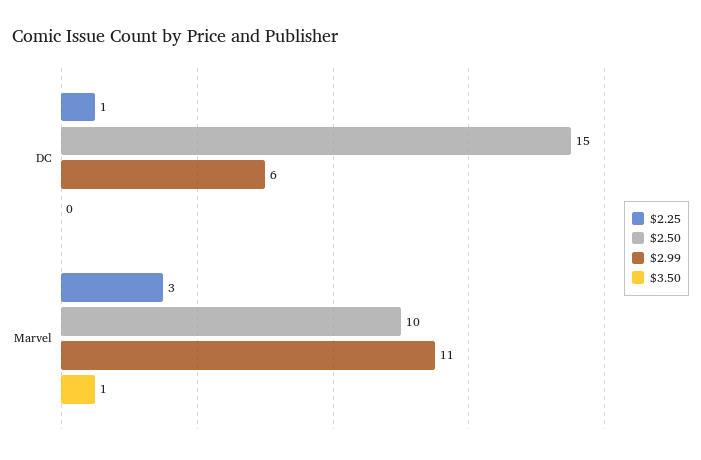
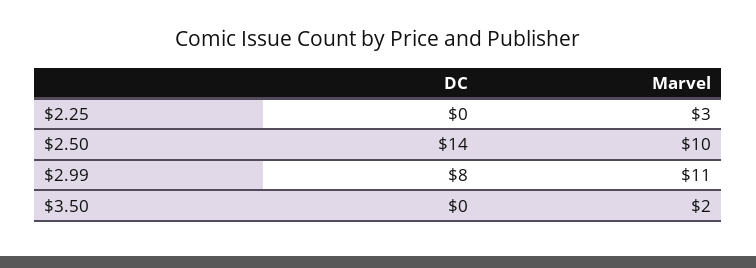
$2.25, DC: 1 -> 0
$2.50, DC: 15 -> 14
$2.99, DC: 6 -> 8
$3.50, Marvel: 1 -> 2

